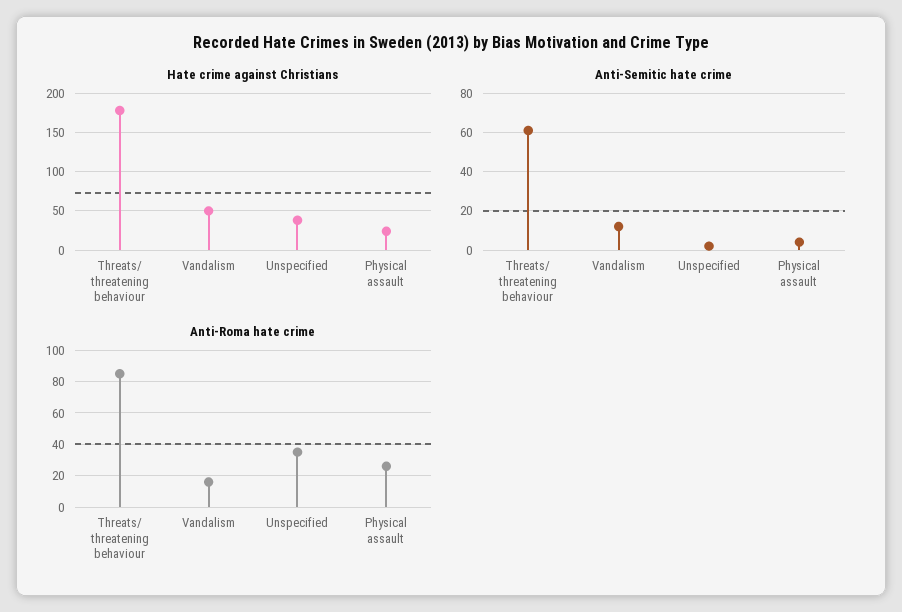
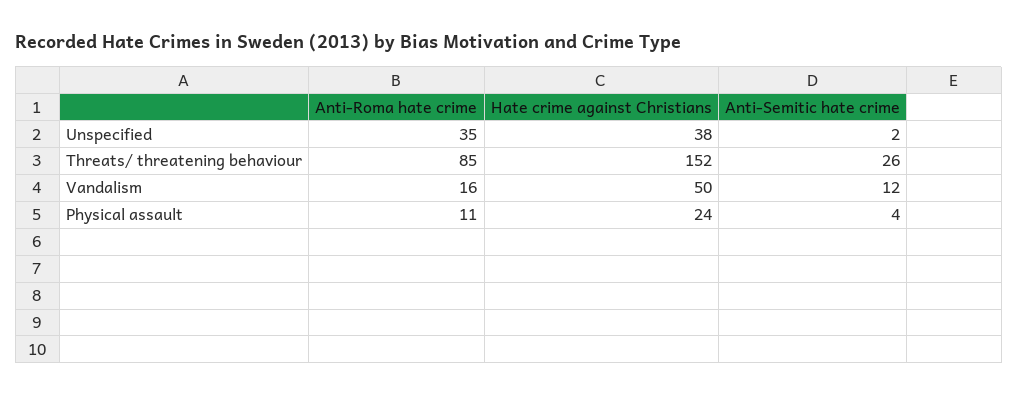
Hate crime against Christians, Threats/ threatening behaviour: 180 -> 152
Anti-Semitic hate crime, Threats/ threatening behaviour: 60 -> 26
Anti-Roma hate crime, Physical assault: 25 -> 11

